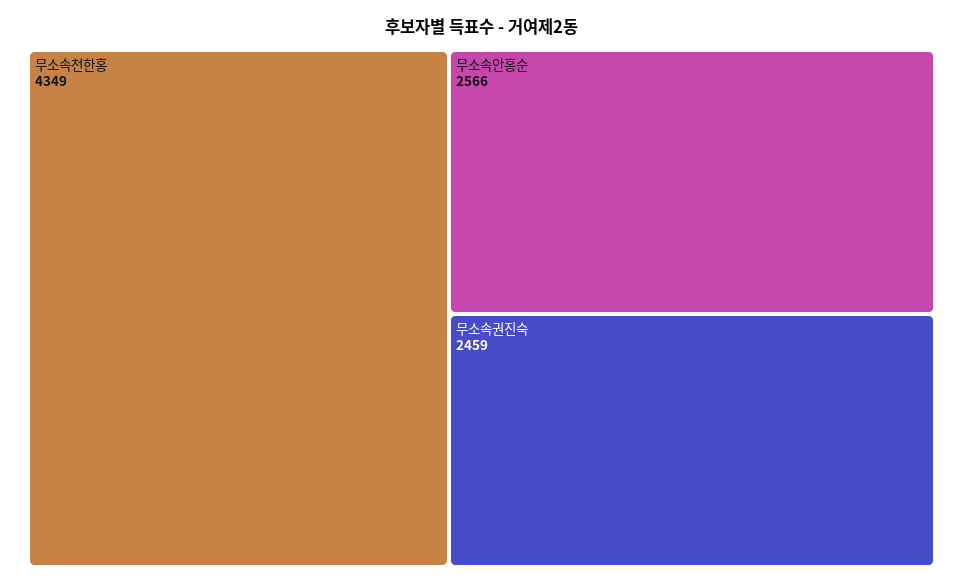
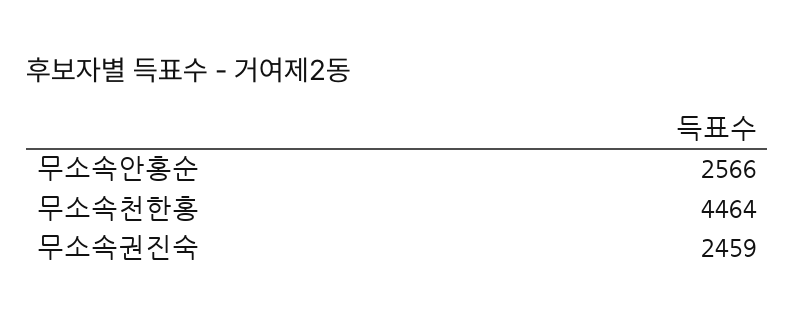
무소속천한홍: 4349 -> 4464

